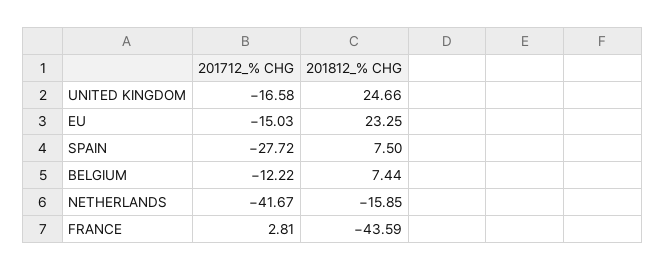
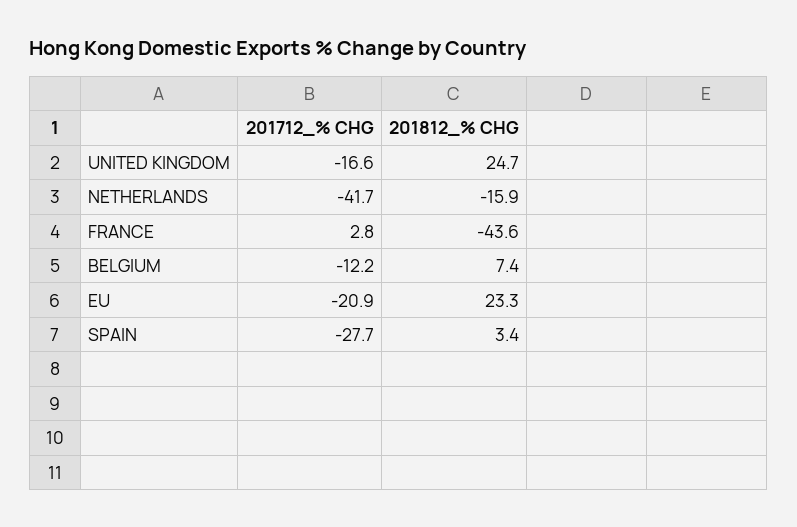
201712_% CHG, EU: -15.03 -> -20.9
201812_% CHG, SPAIN: 7.5 -> 3.4

